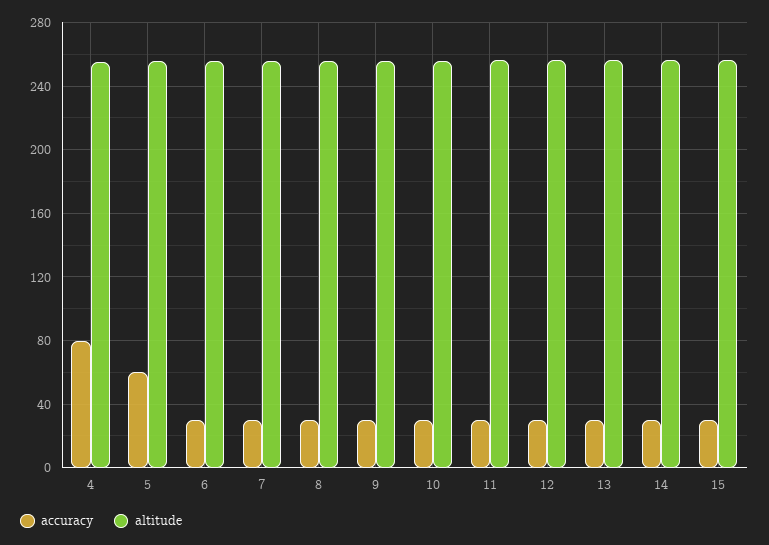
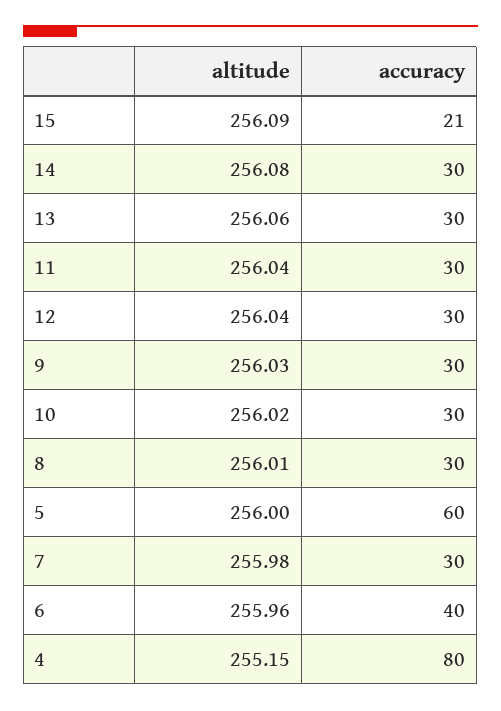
accuracy, 6: 30 -> 40
accuracy, 15: 30 -> 21

